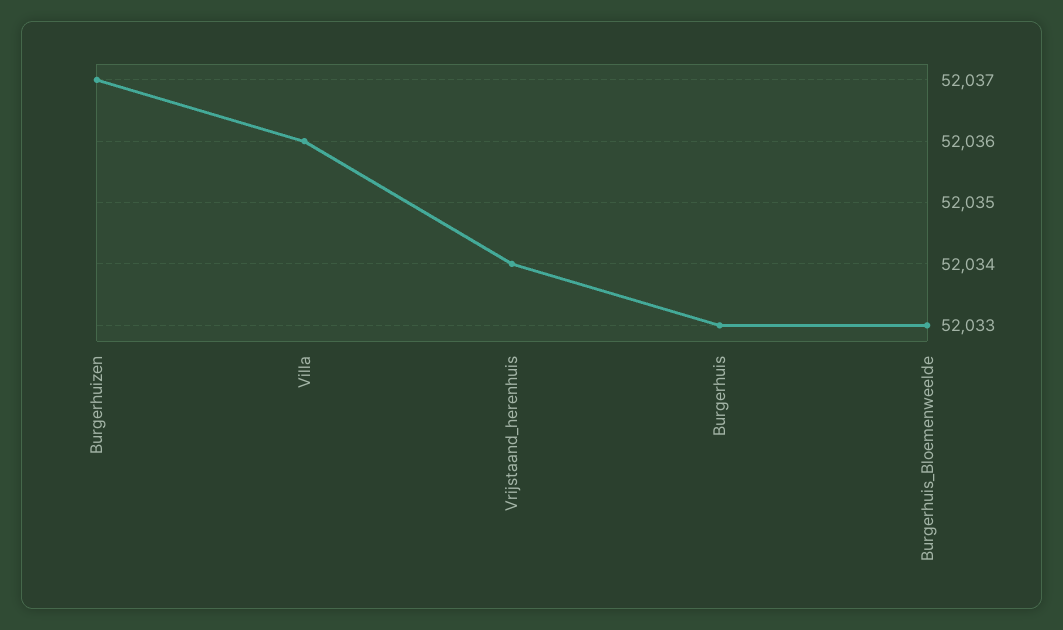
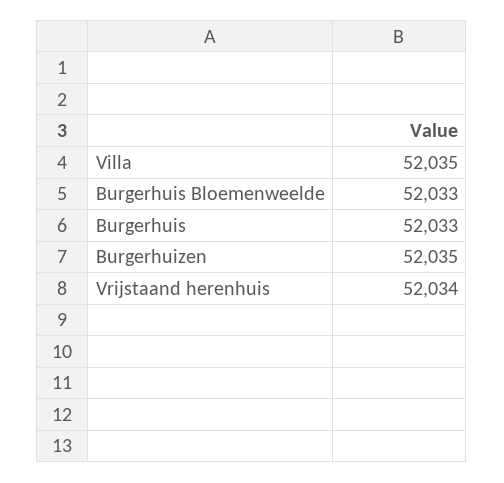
Burgerhuizen: 52037 -> 52035
Villa: 52036 -> 52035

